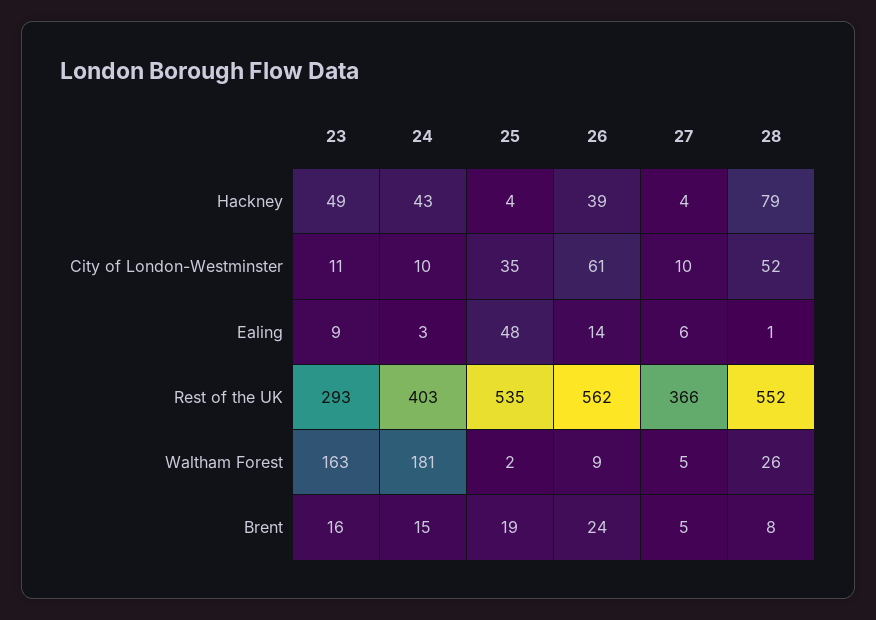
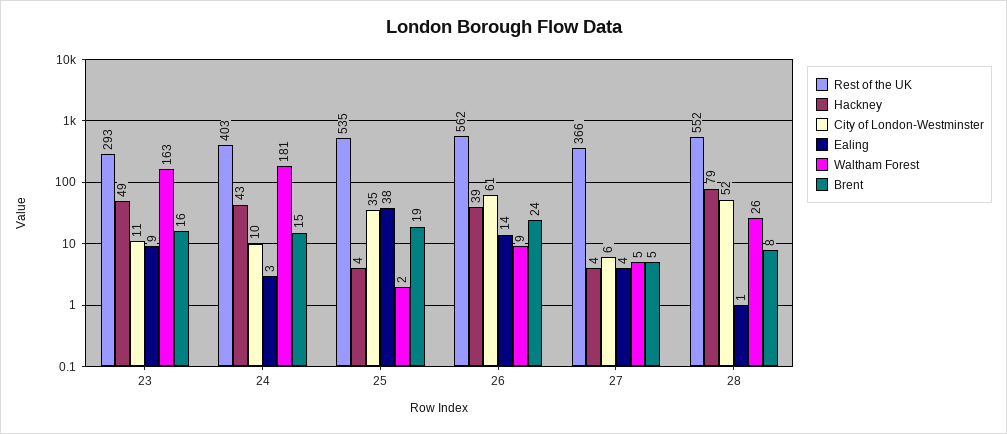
City of London-Westminster, 27: 10 -> 6
Ealing, 25: 48 -> 38
Ealing, 27: 6 -> 4

